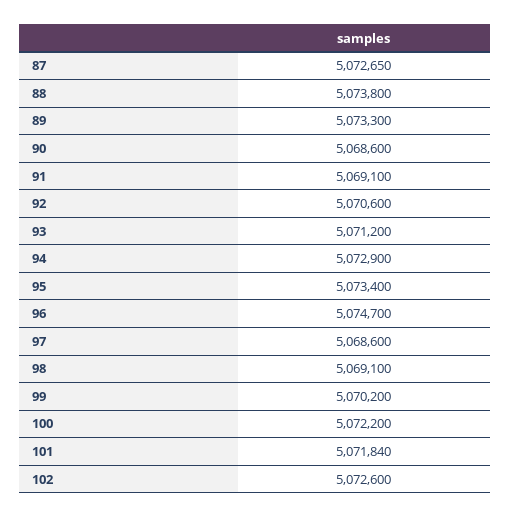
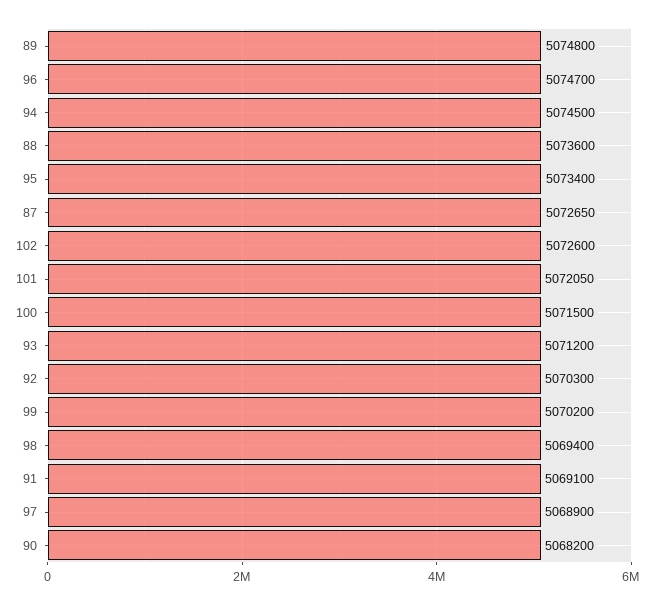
88: 5073800 -> 5073600
89: 5073300 -> 5074800
90: 5068600 -> 5068200
92: 5070600 -> 5070300
94: 5072900 -> 5074500
97: 5068600 -> 5068900
98: 5069100 -> 5069400
100: 5072200 -> 5071500
101: 5071840 -> 5072050

